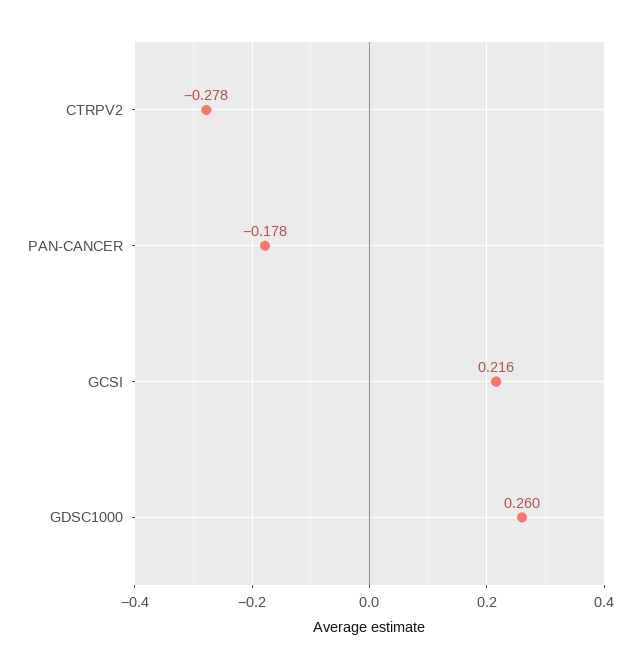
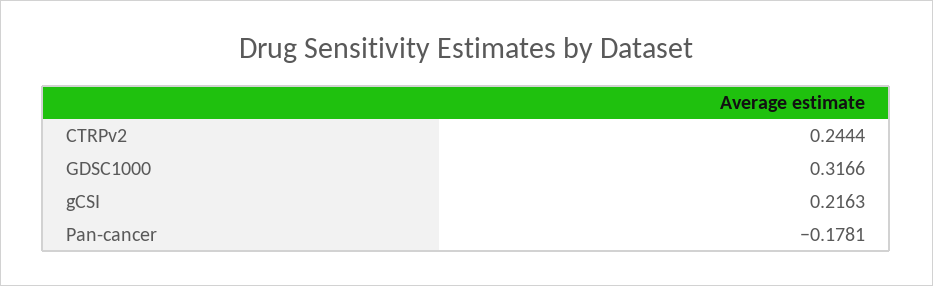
CTRPV2: -0.278 -> 0.2444
GDSC1000: 0.26 -> 0.3166

